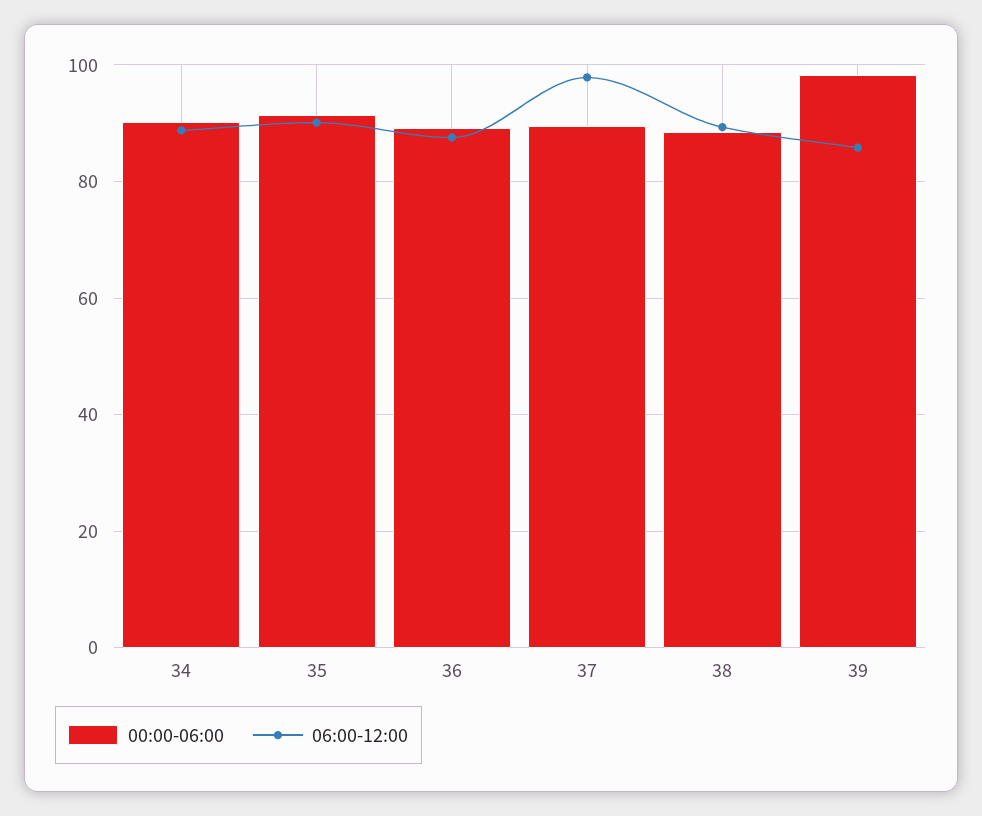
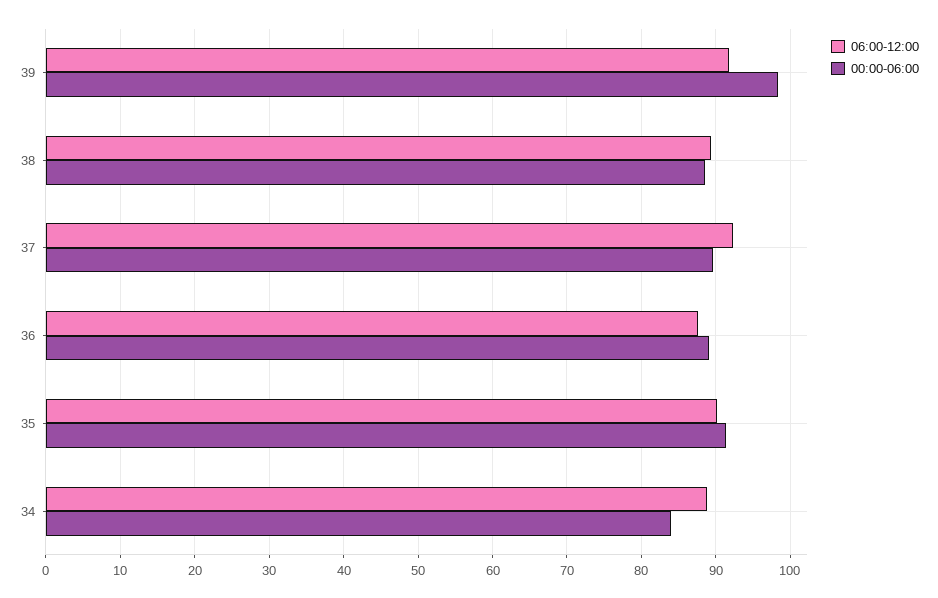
00:00-06:00, 34: 90 -> 84
06:00-12:00, 37: 98 -> 92
06:00-12:00, 39: 86 -> 92

